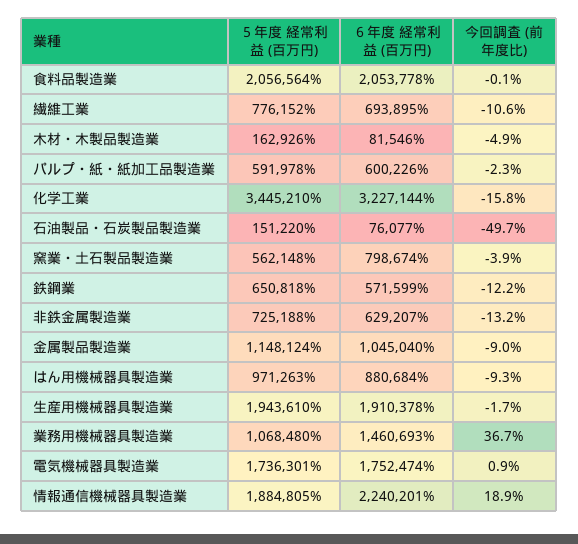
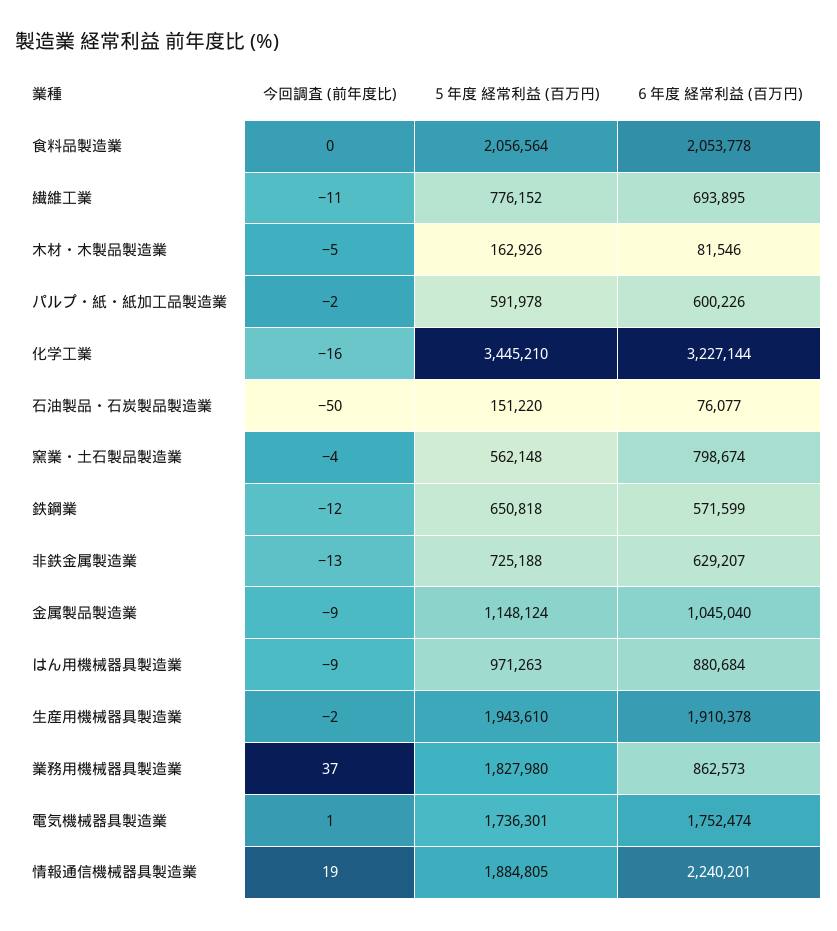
５年度 経常利益 (百万円), 業務用機械器具製造業: 1068480 -> 1827980
６年度 経常利益 (百万円), 業務用機械器具製造業: 1460693 -> 862573

